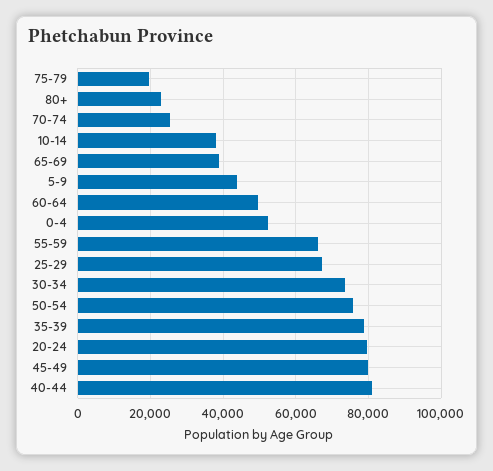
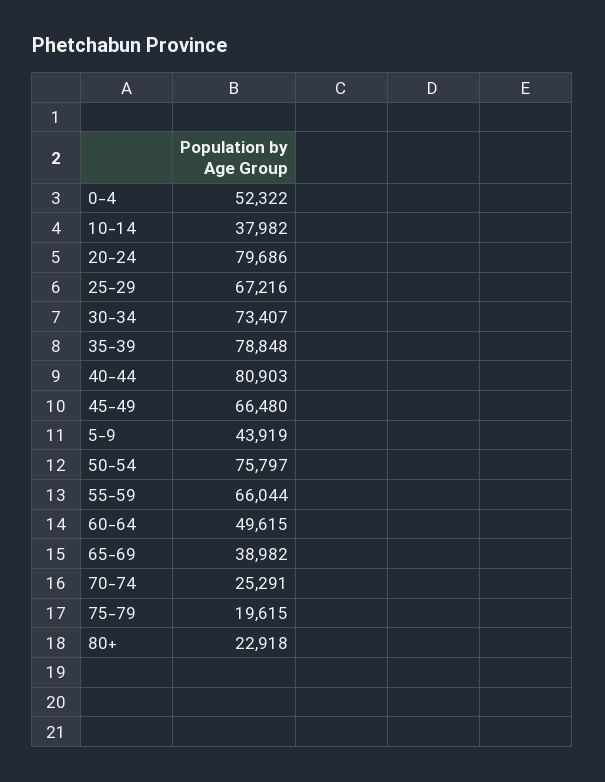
45-49: 80000 -> 66480

